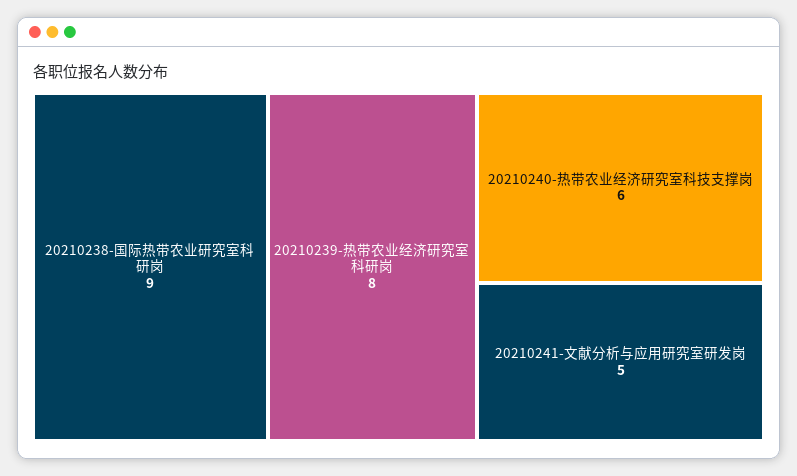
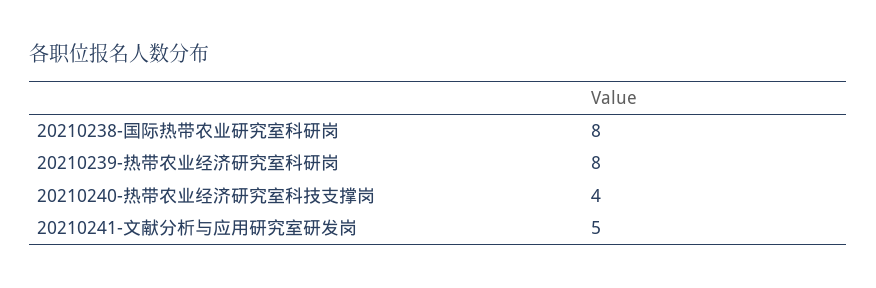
20210238-国际热带农业研究室科研岗: 9 -> 8
20210240-热带农业经济研究室科技支撑岗: 6 -> 4

